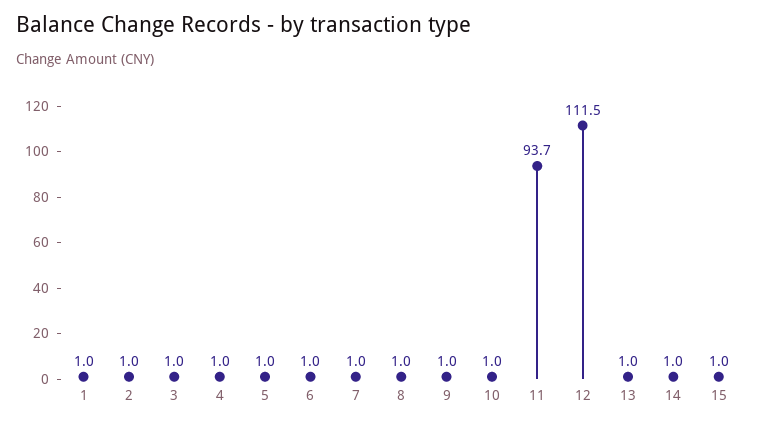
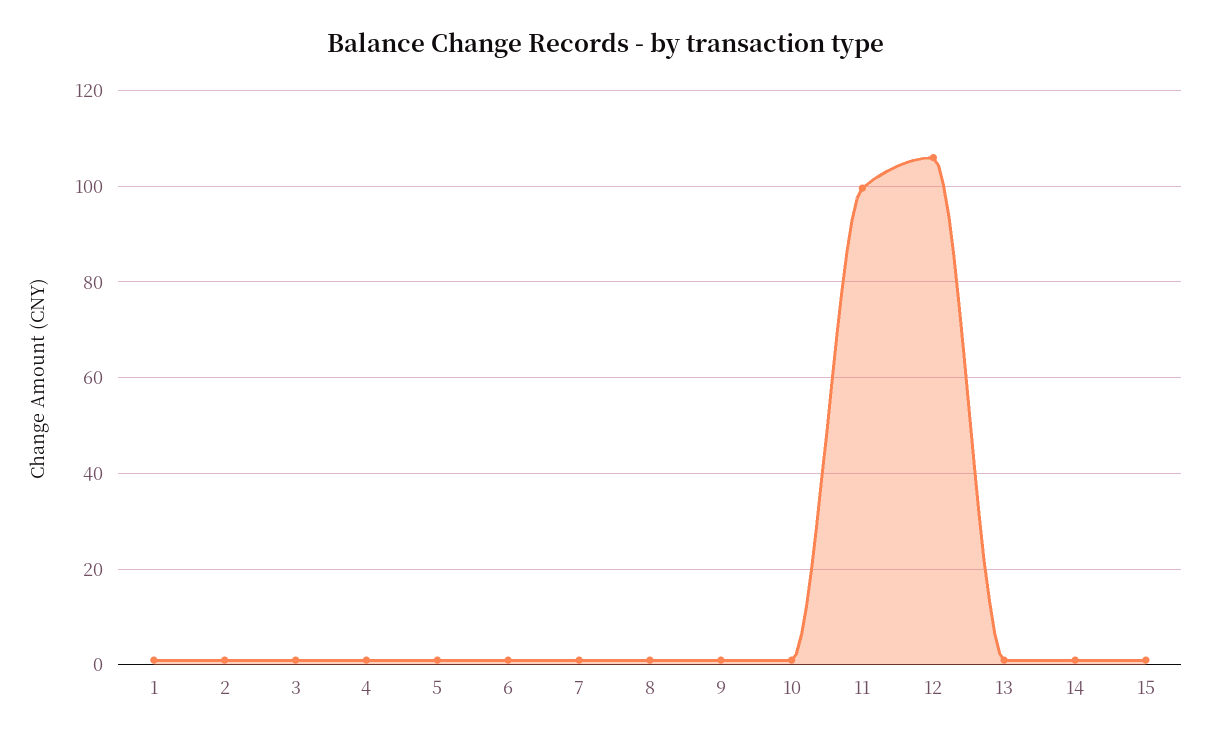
11: 93.7 -> 100
12: 111.5 -> 106

